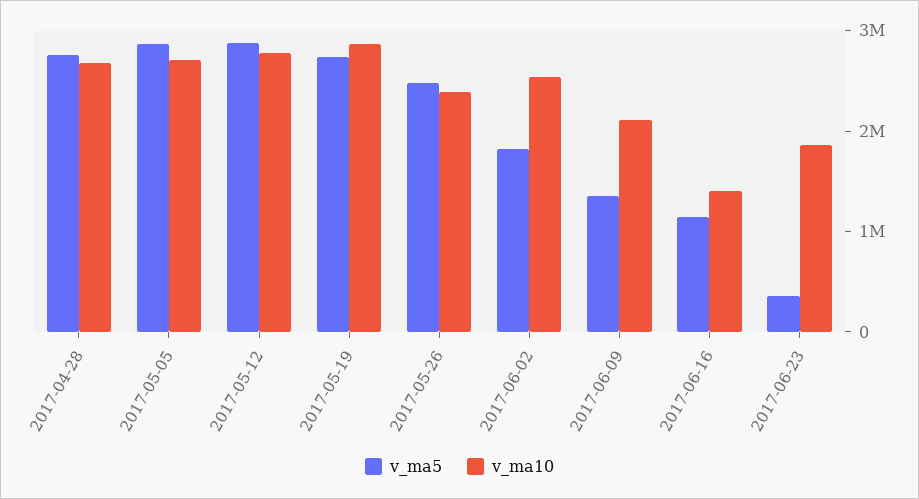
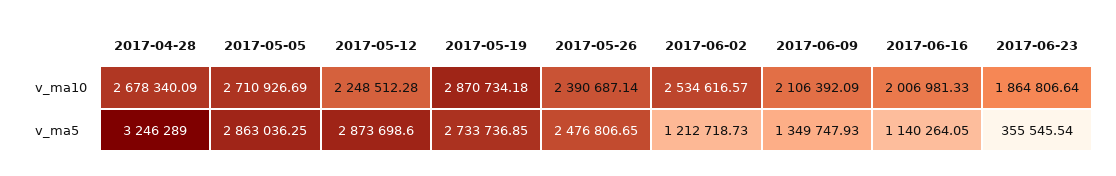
v_ma5, 2017-04-28: 2800000 -> 3246289
v_ma10, 2017-05-12: 2800000 -> 2248512.28
v_ma5, 2017-06-02: 1800000 -> 1212718.73
v_ma10, 2017-06-16: 1400000 -> 2006981.33

